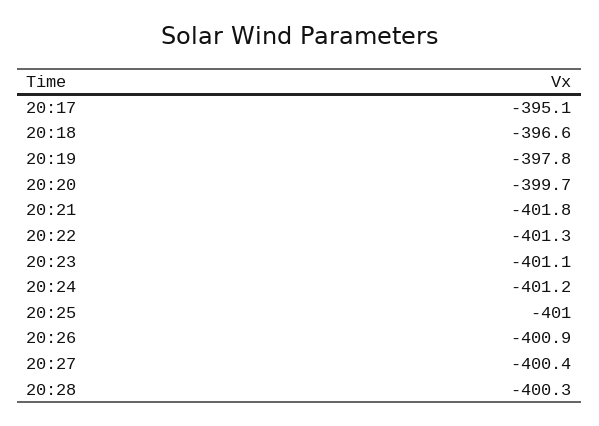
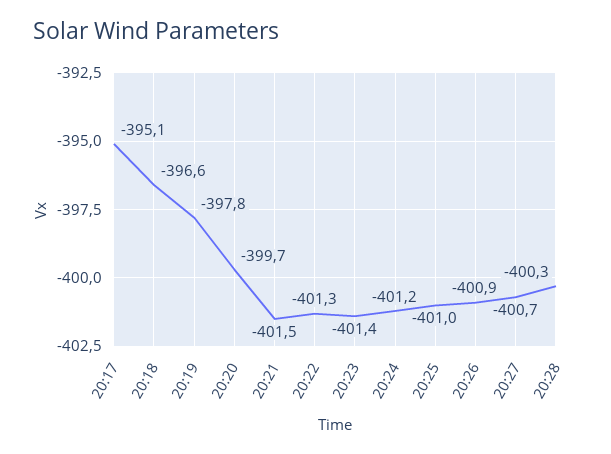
20:21: -401.8 -> -401.5
20:23: -401.1 -> -401.4
20:27: -400.4 -> -400.7

